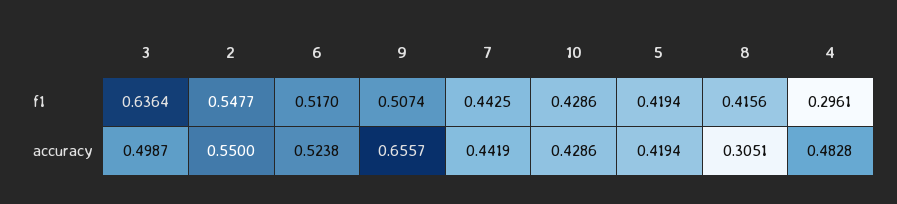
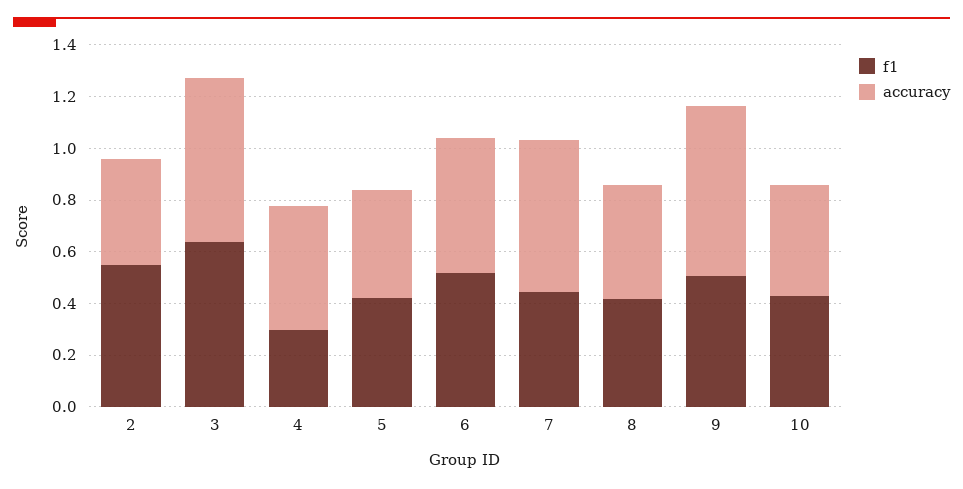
accuracy, 3: 0.4987 -> 0.65
accuracy, 2: 0.55 -> 0.4
accuracy, 7: 0.4419 -> 0.6
accuracy, 8: 0.3051 -> 0.45

